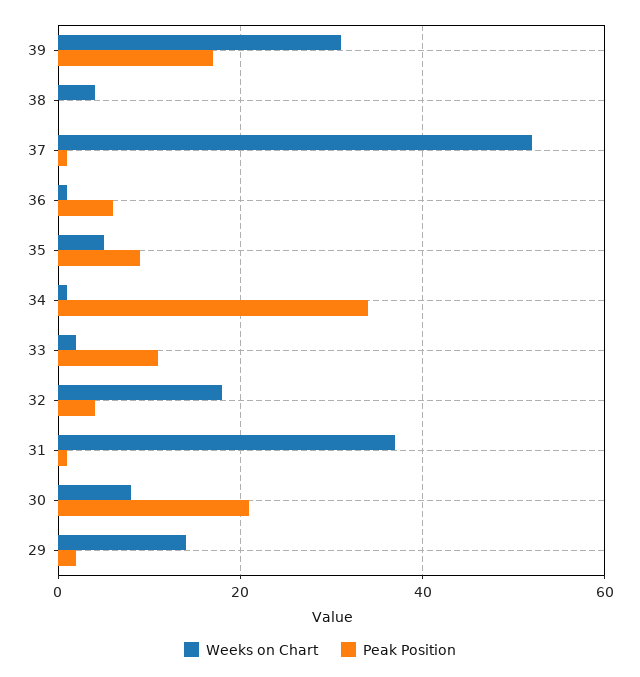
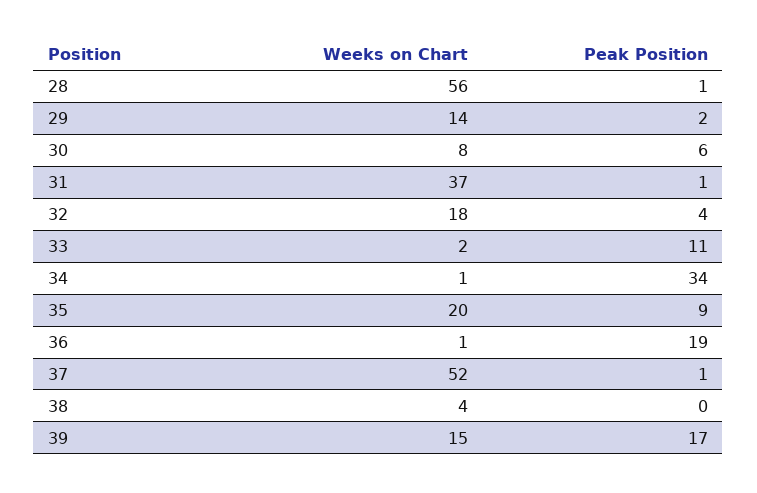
Weeks on Chart, 39: 30 -> 15
Peak Position, 36: 5 -> 19
Weeks on Chart, 35: 5 -> 20
Peak Position, 30: 20 -> 6
Weeks on Chart, 28: none -> 56
Peak Position, 28: none -> 1

